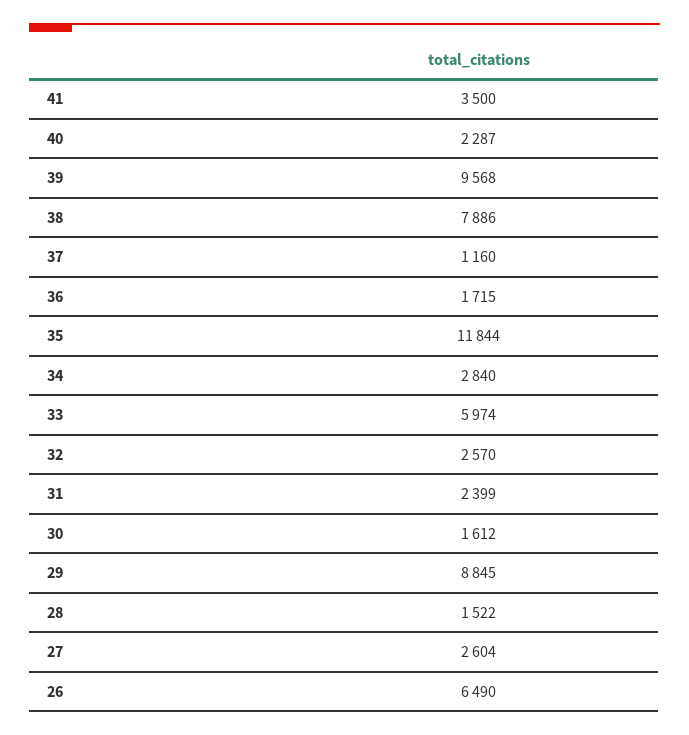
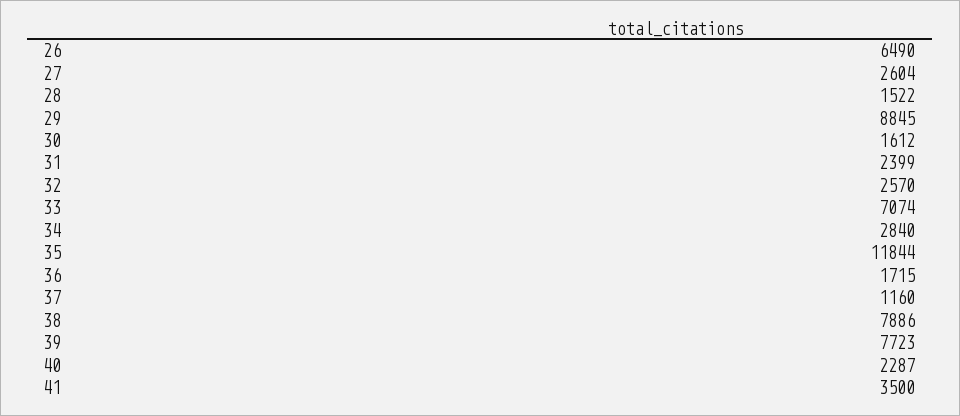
39: 9568 -> 7723
33: 5974 -> 7074

